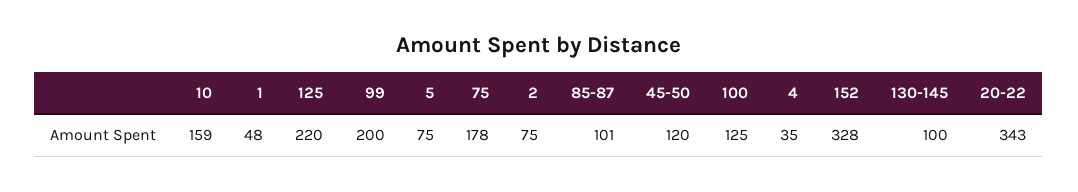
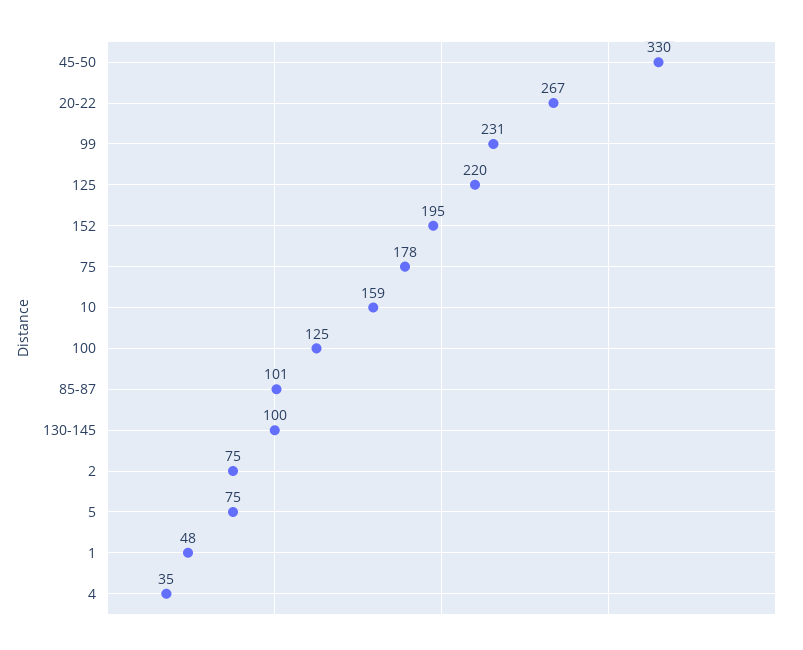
99: 200 -> 231
45-50: 120 -> 330
152: 328 -> 195
20-22: 343 -> 267

